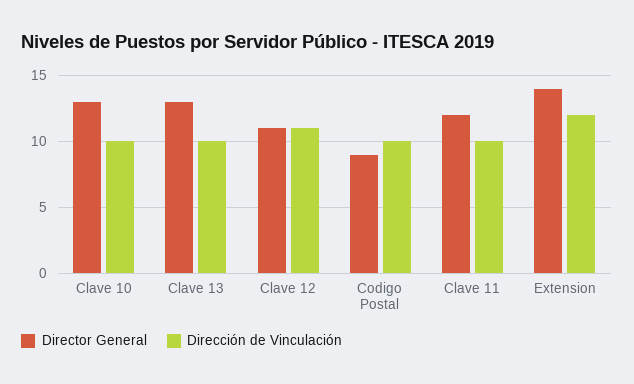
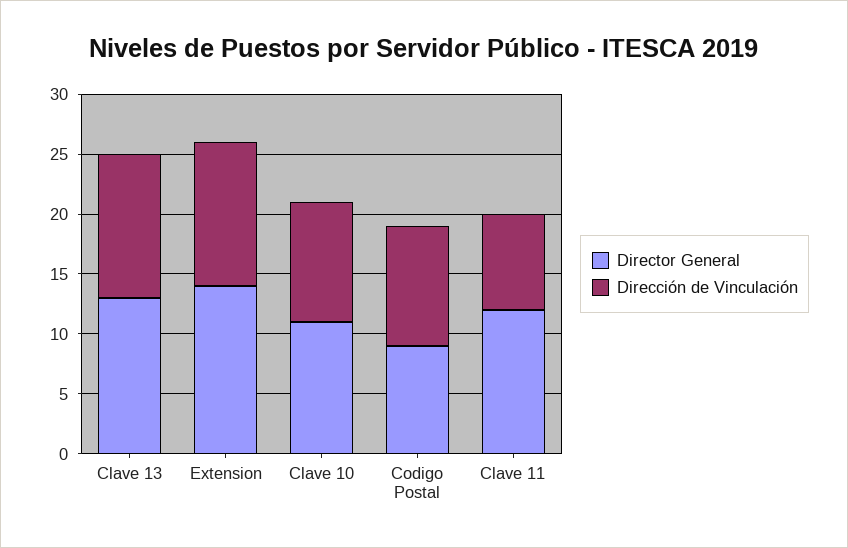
Director General, Clave 10: 13 -> 11
Dirección de Vinculación, Clave 13: 10 -> 12
Director General, Clave 12: 11 -> none
Dirección de Vinculación, Clave 12: 11 -> none
Dirección de Vinculación, Clave 11: 10 -> 8

